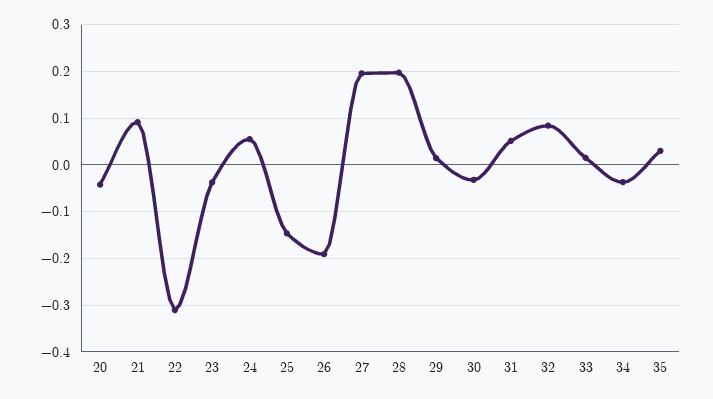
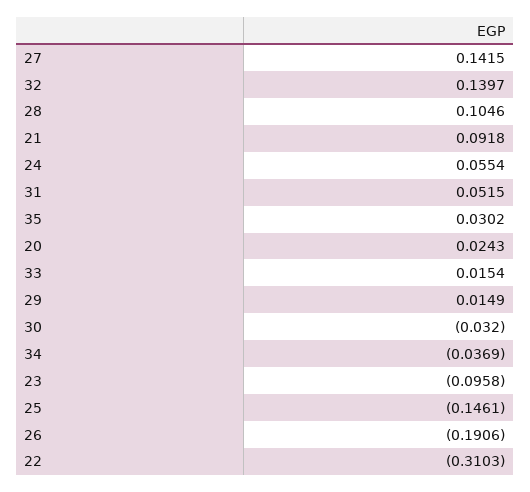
20: -0.04 -> 0.0243
23: -0.04 -> -0.0958
27: 0.2 -> 0.1415
28: 0.2 -> 0.1046
32: 0.08 -> 0.1397

